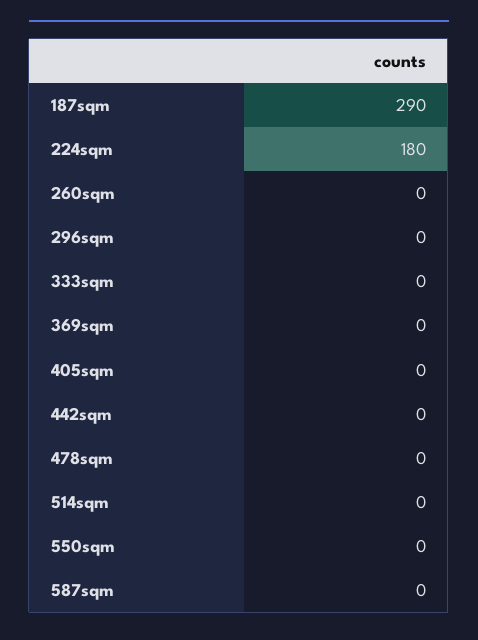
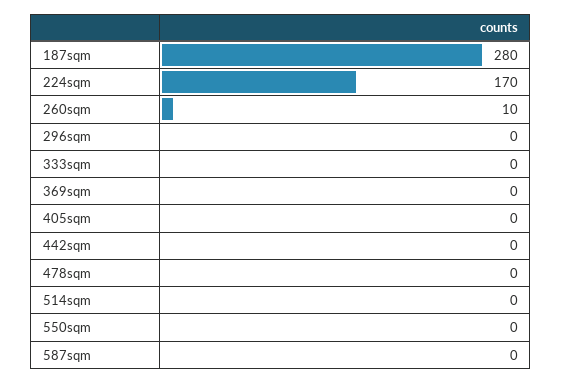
187sqm: 290 -> 280
224sqm: 180 -> 170
260sqm: 0 -> 10

